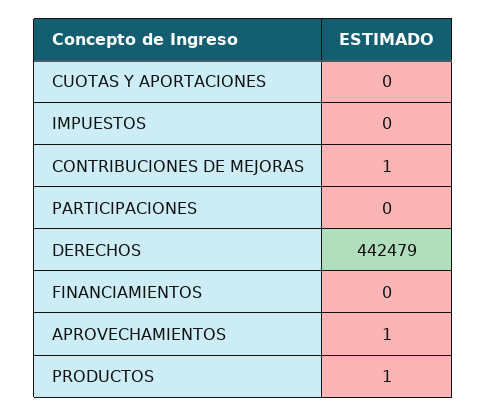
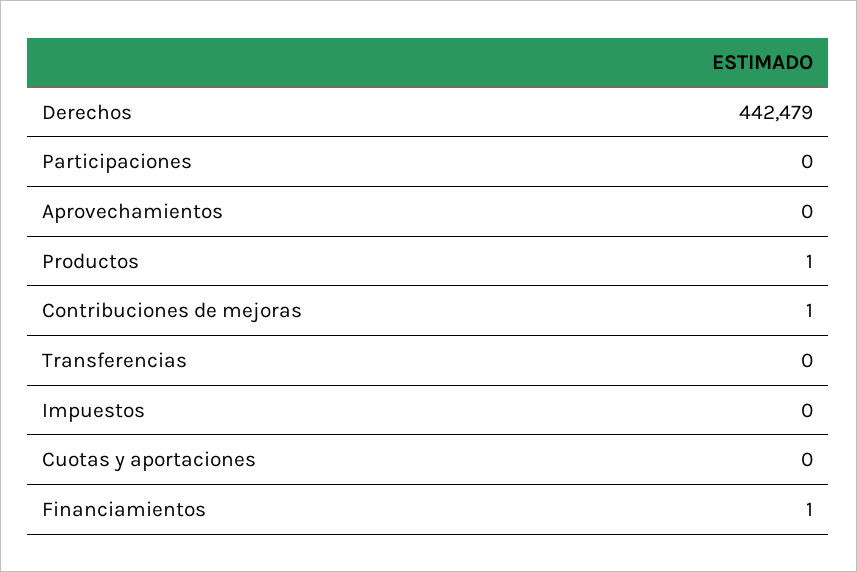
FINANCIAMIENTOS: 0 -> 1
APROVECHAMIENTOS: 1 -> 0
Transferencias: none -> 0

